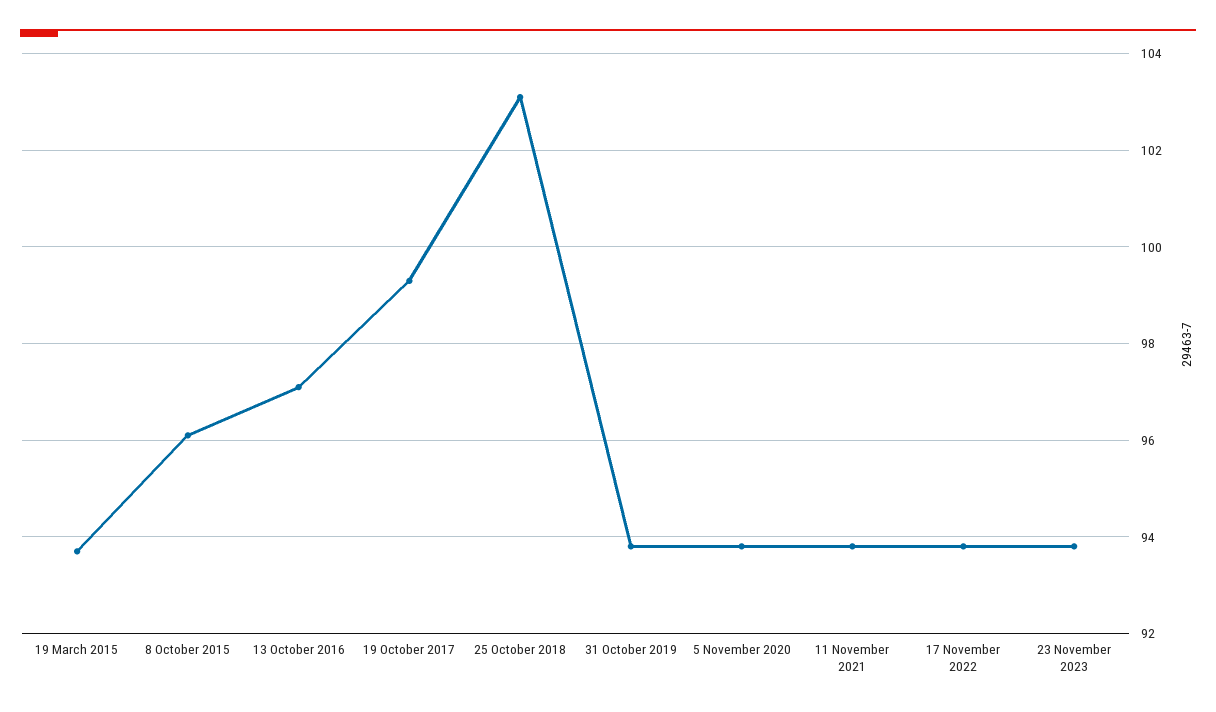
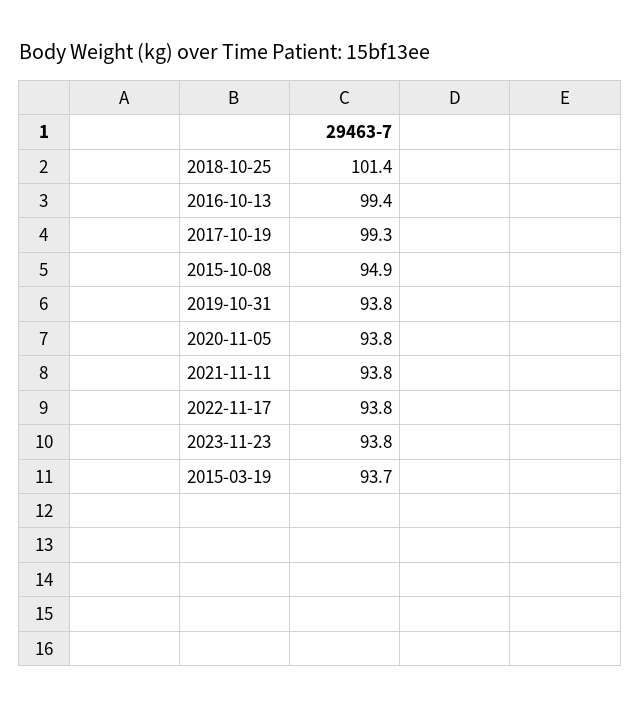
8 October 2015: 96 -> 94.9
13 October 2016: 97 -> 99.4
25 October 2018: 103 -> 101.4

